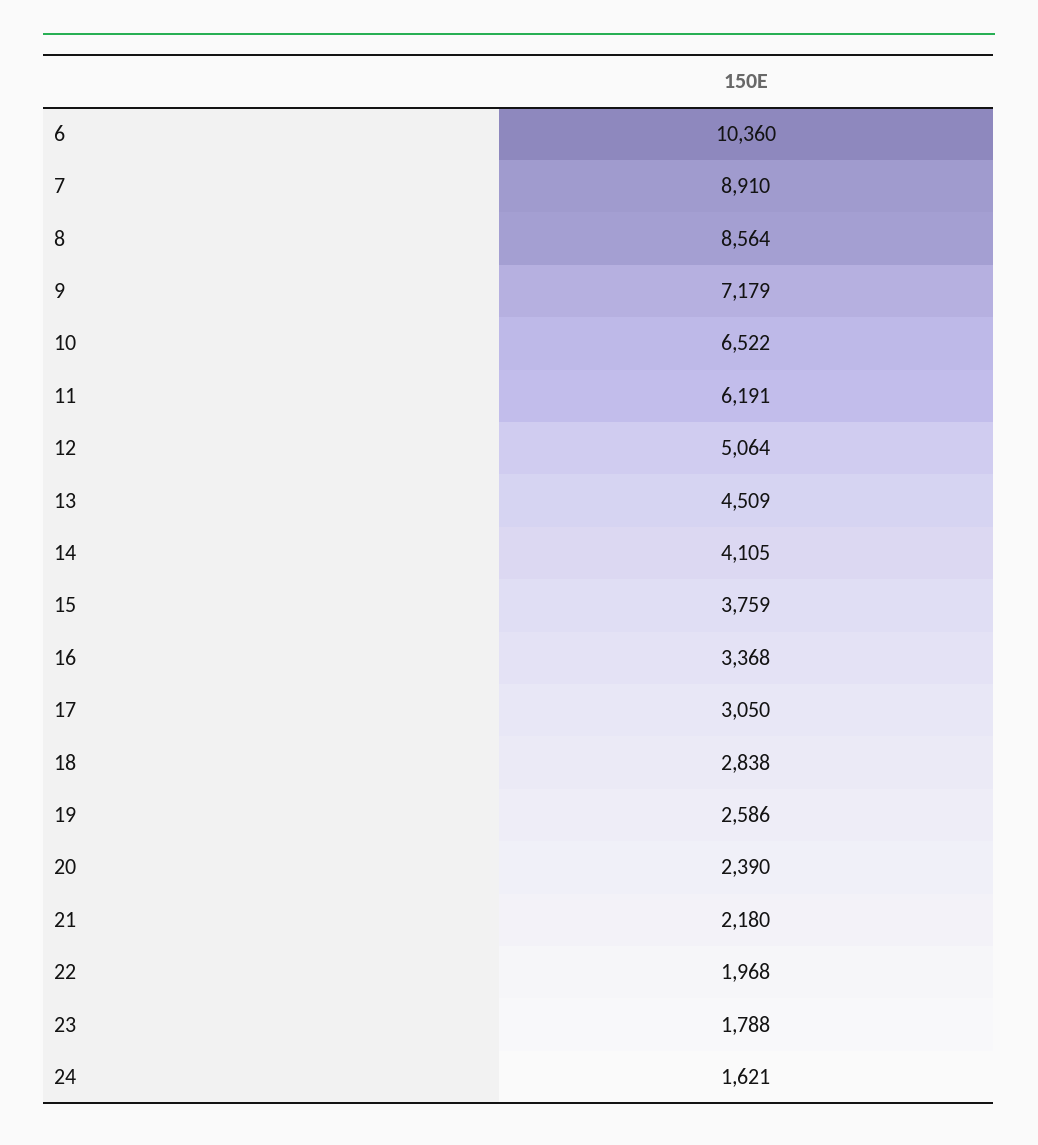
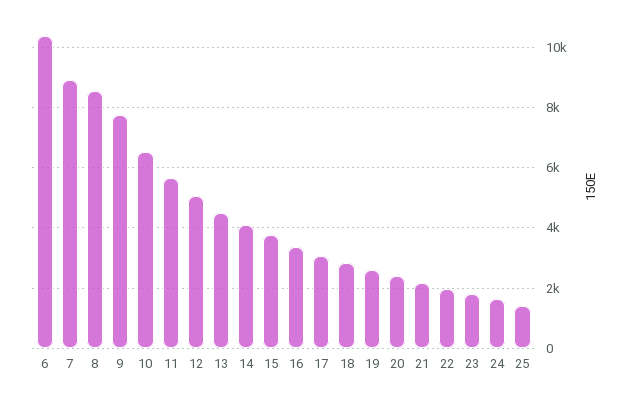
9: 7179 -> 7800
11: 6191 -> 5600
25: none -> 1400

